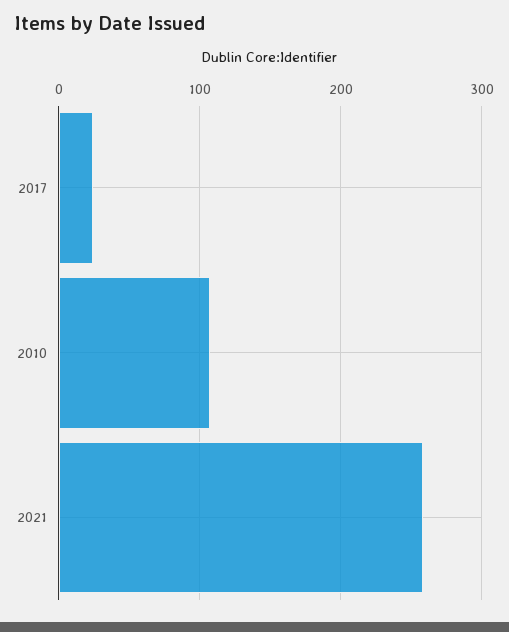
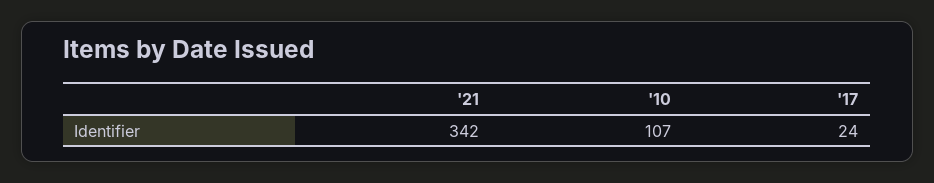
2021: 260 -> 342

